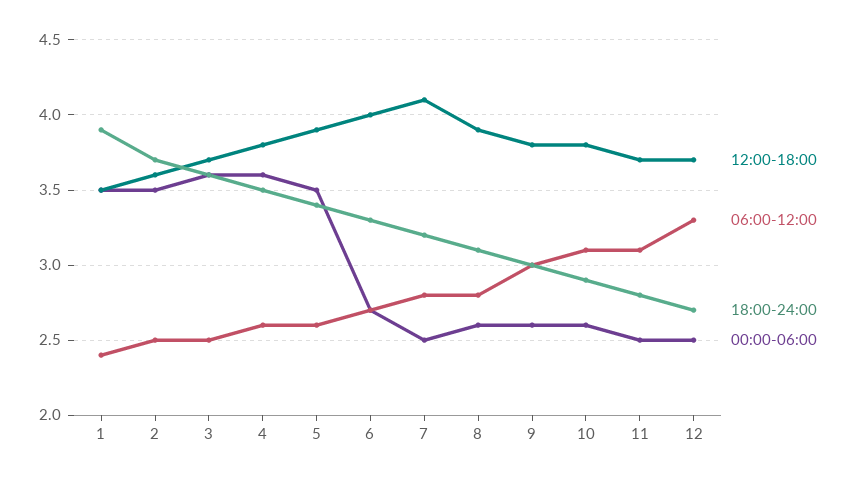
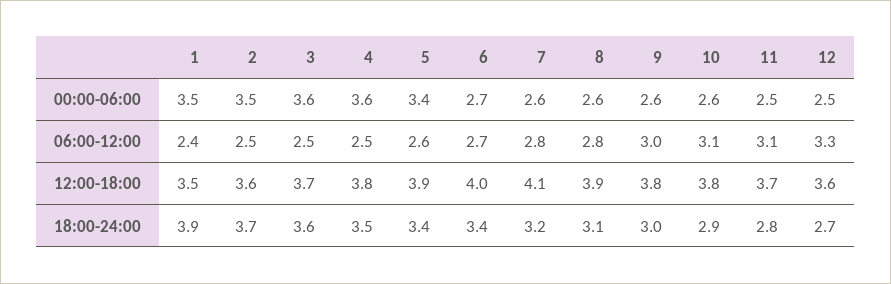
06:00-12:00, 4: 2.6 -> 2.5
00:00-06:00, 5: 3.5 -> 3.4
18:00-24:00, 6: 3.3 -> 3.4
00:00-06:00, 7: 2.5 -> 2.6
12:00-18:00, 12: 3.7 -> 3.6

